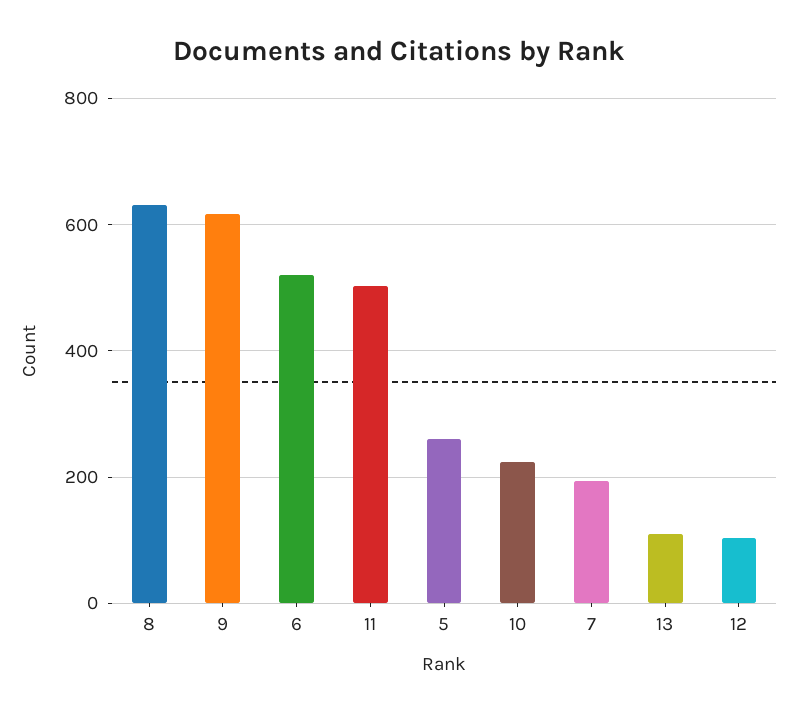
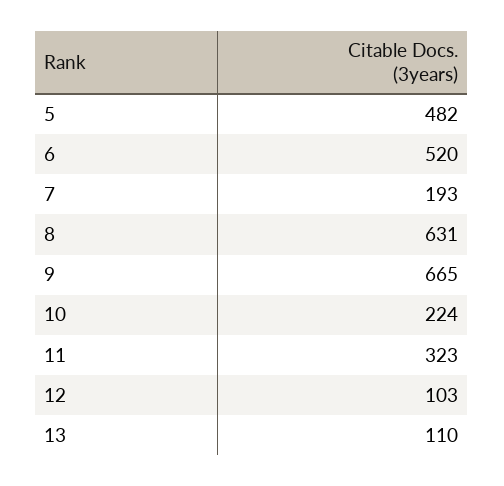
9: 620 -> 665
11: 500 -> 323
5: 260 -> 482

